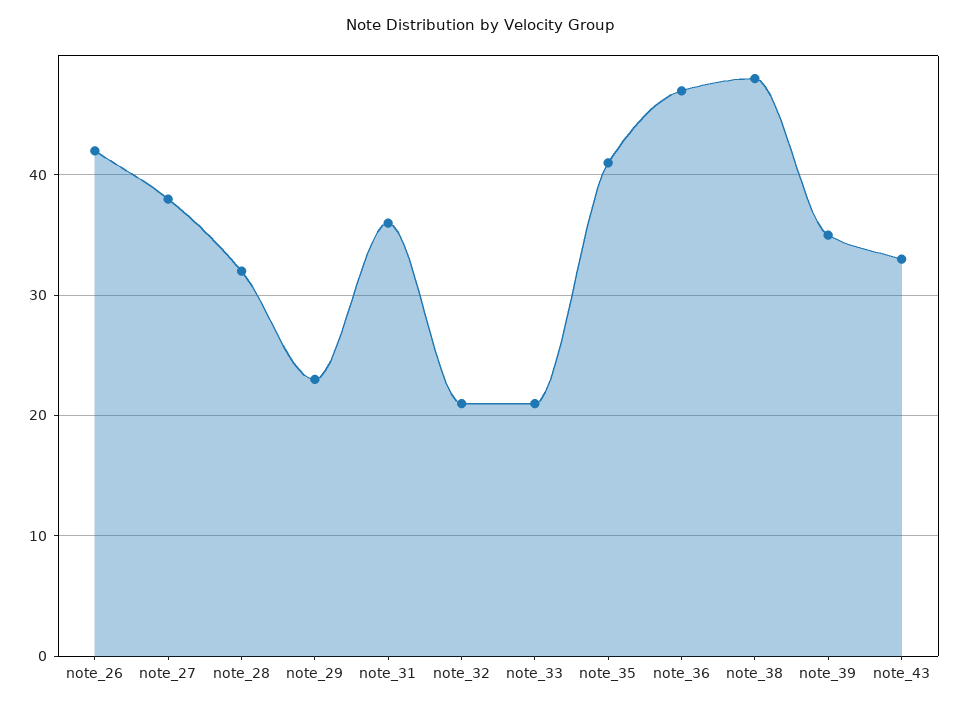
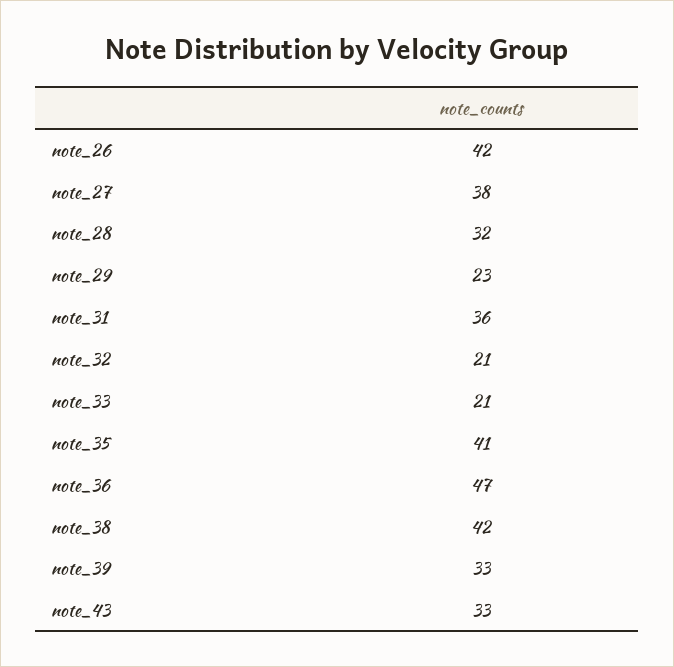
note_38: 48 -> 42
note_39: 35 -> 33

